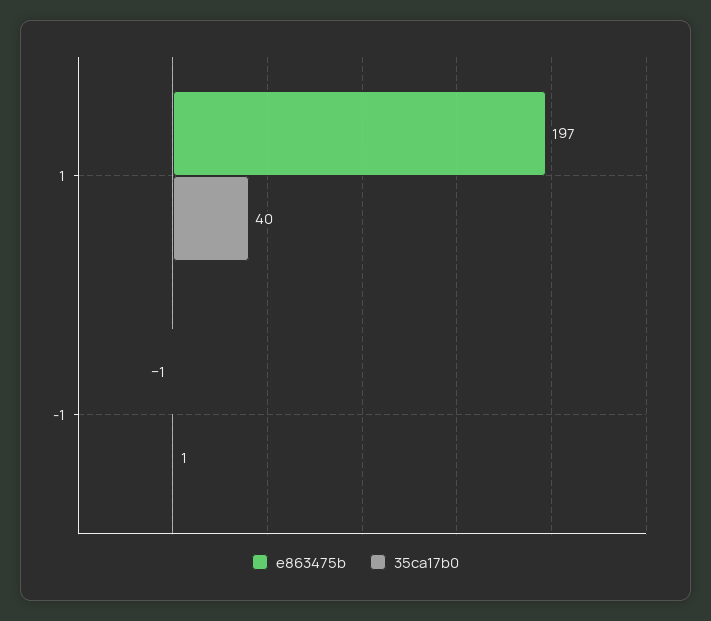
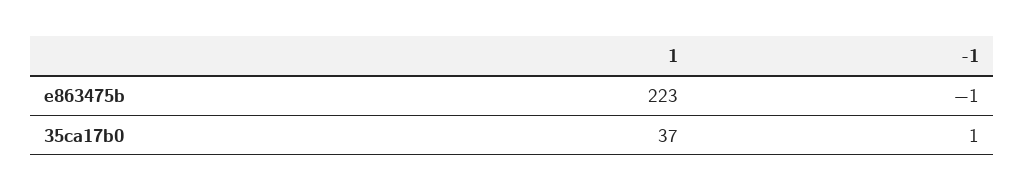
e863475b, 1: 197 -> 223
35ca17b0, 1: 40 -> 37

